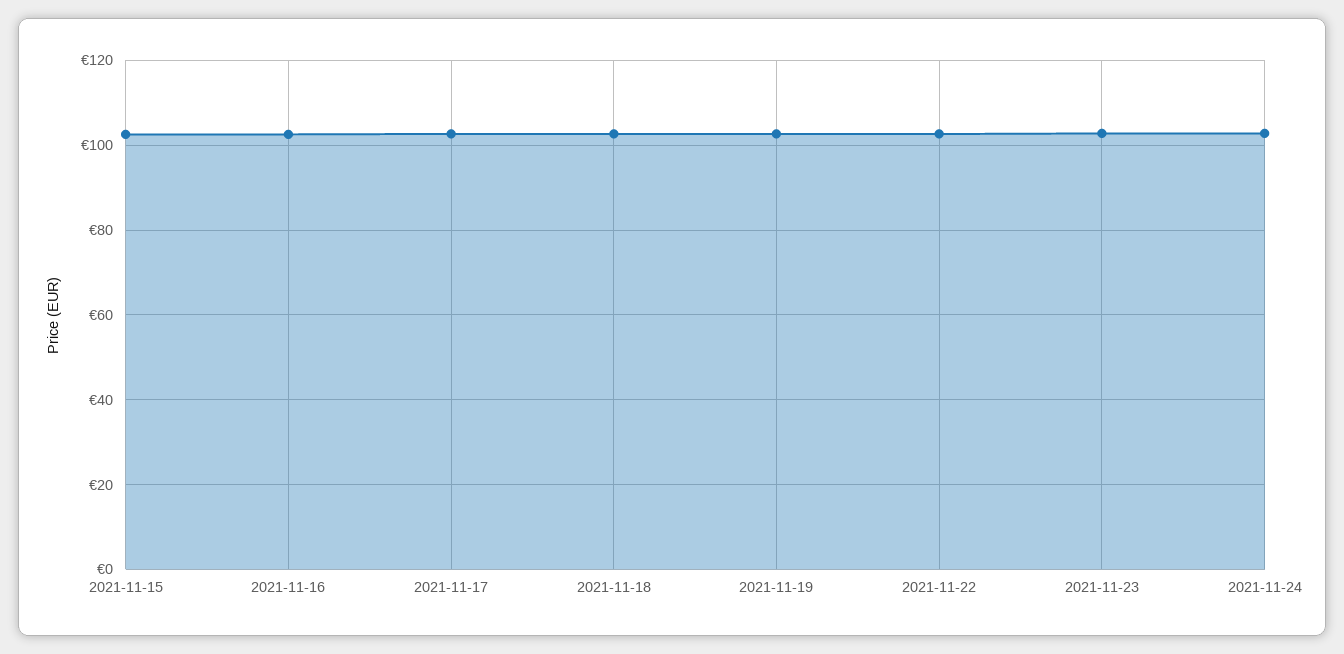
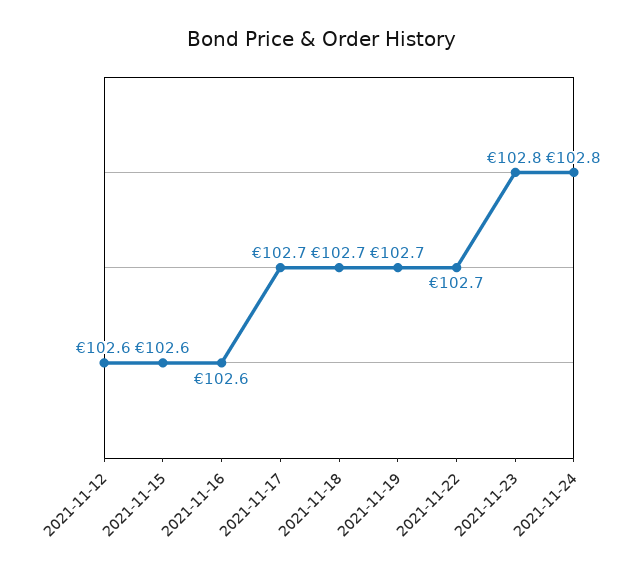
2021-11-12: none -> 102.6

